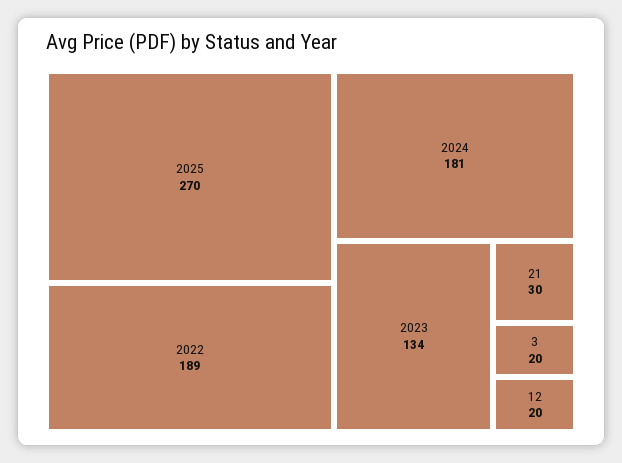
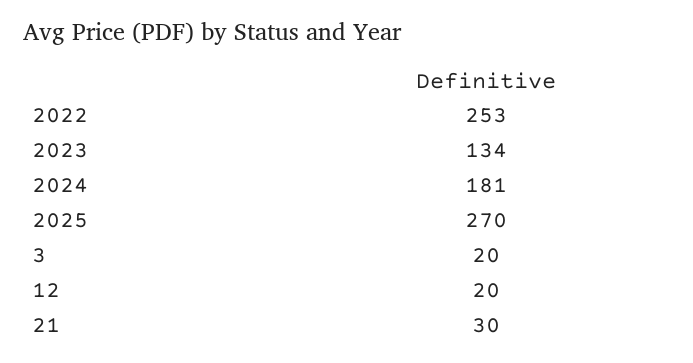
2022: 189 -> 253

